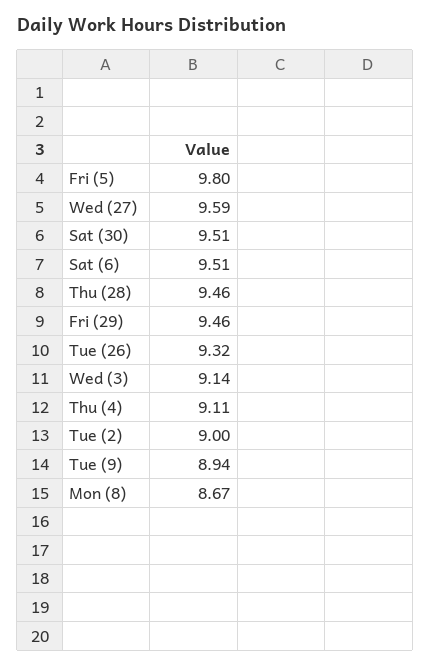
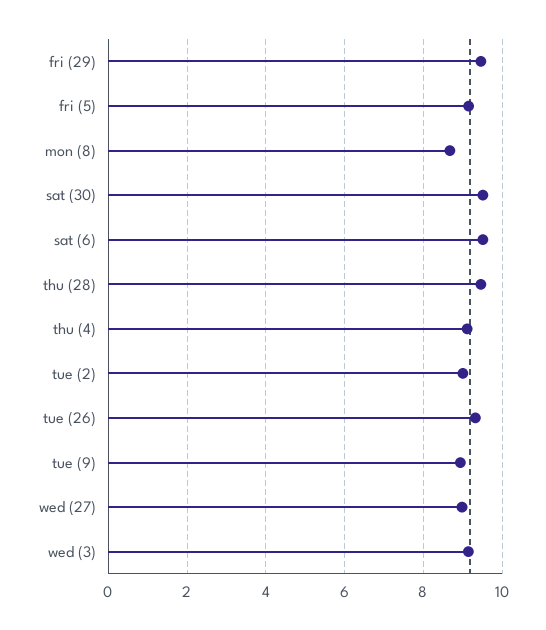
Fri (5): 9.8 -> 9.2
Wed (27): 9.59 -> 9

